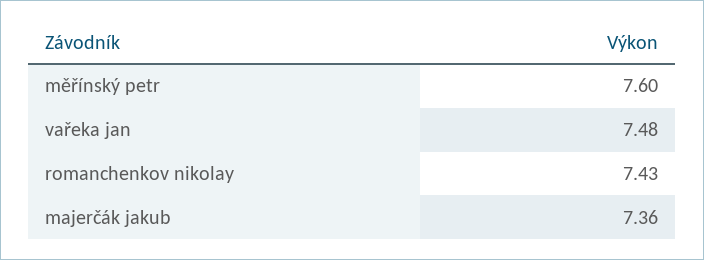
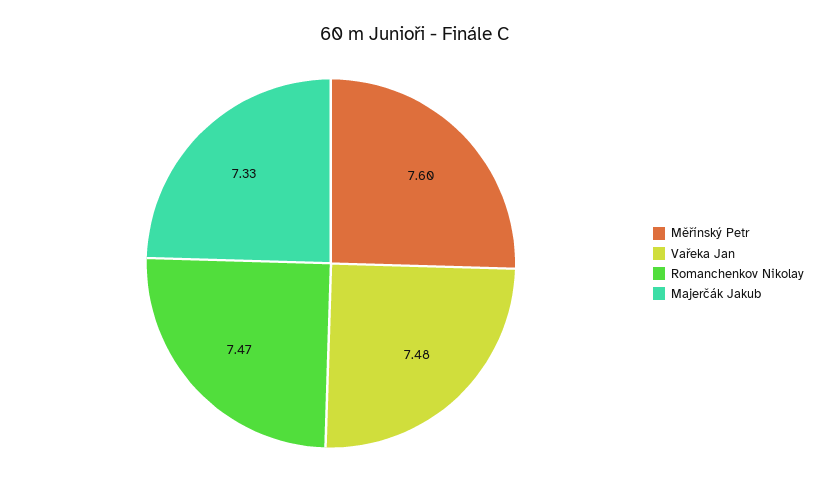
romanchenkov nikolay: 7.43 -> 7.47
majerčák jakub: 7.36 -> 7.33

